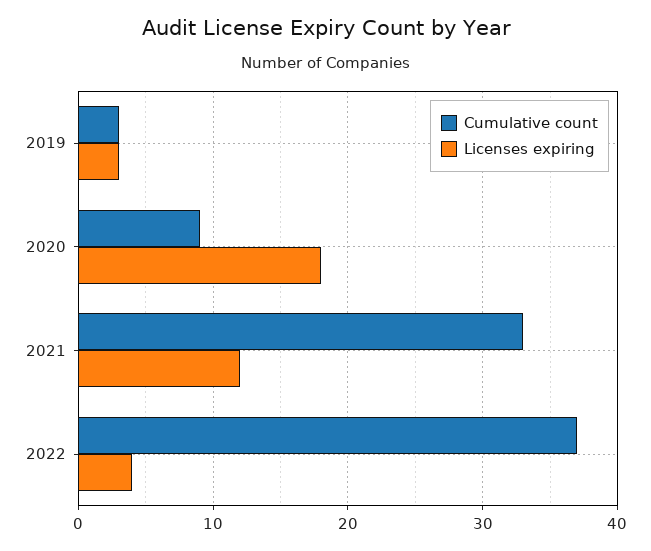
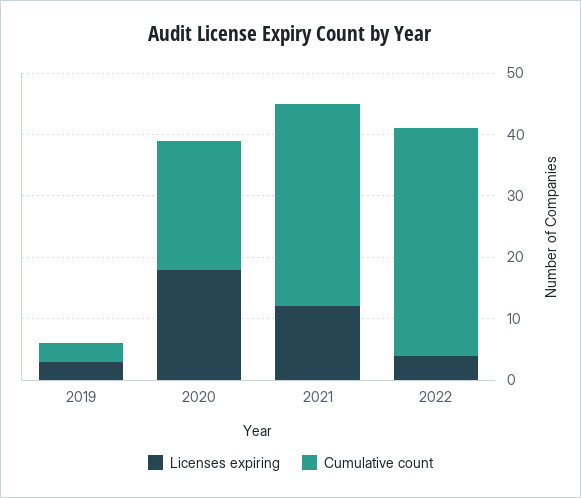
Cumulative count, 2020: 9 -> 20

